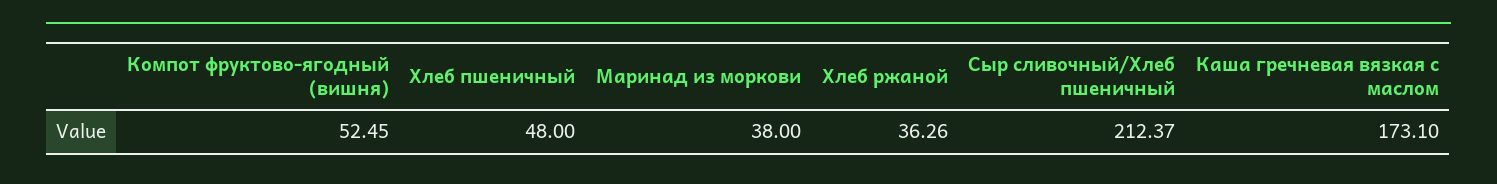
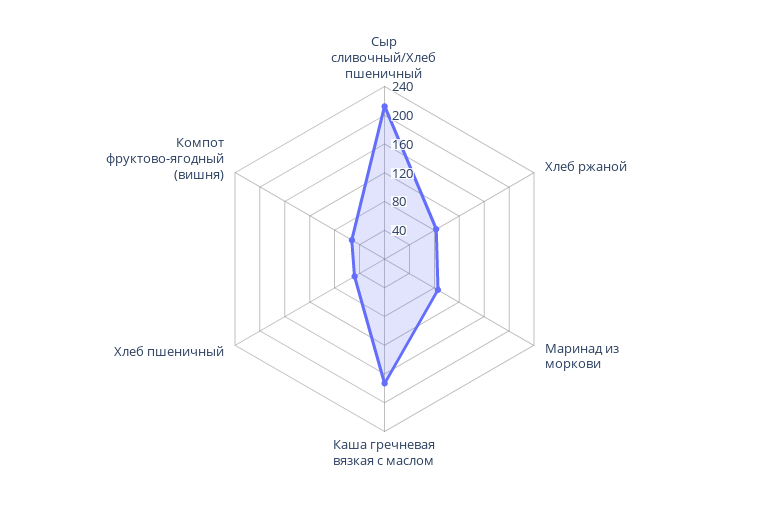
Маринад из моркови: 38 -> 80
Хлеб ржаной: 36.26 -> 80

